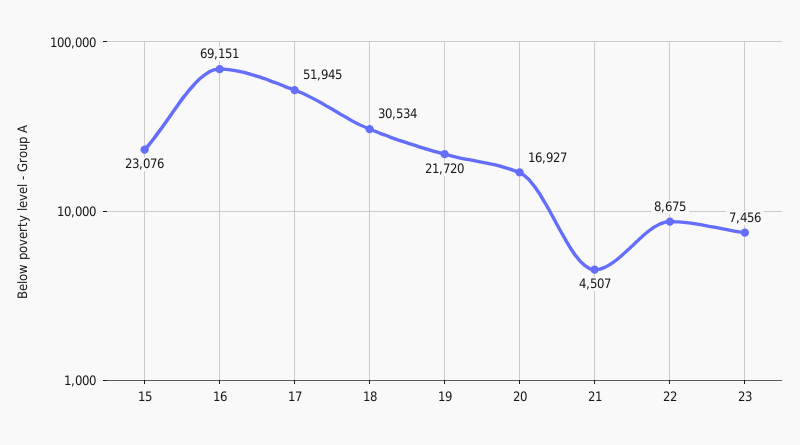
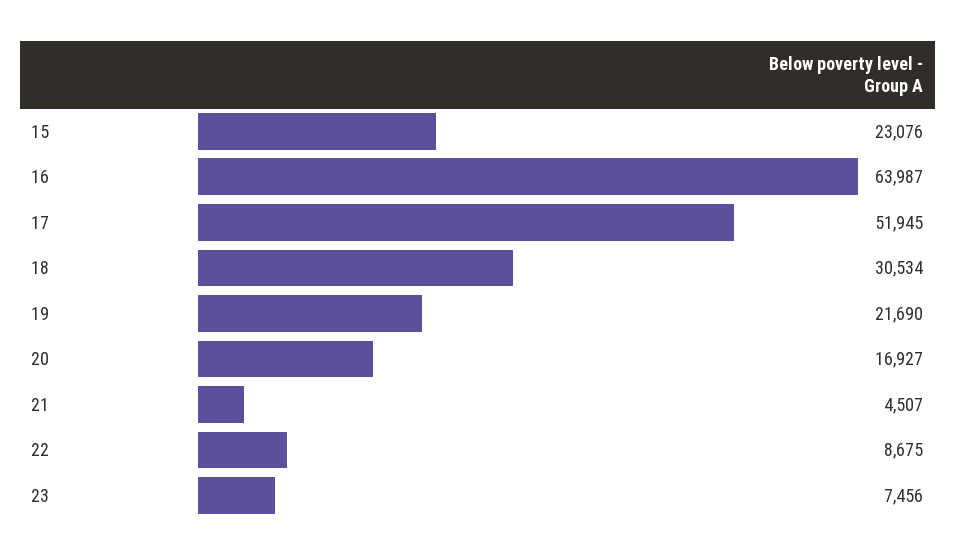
16: 69151 -> 63987
19: 21720 -> 21690

